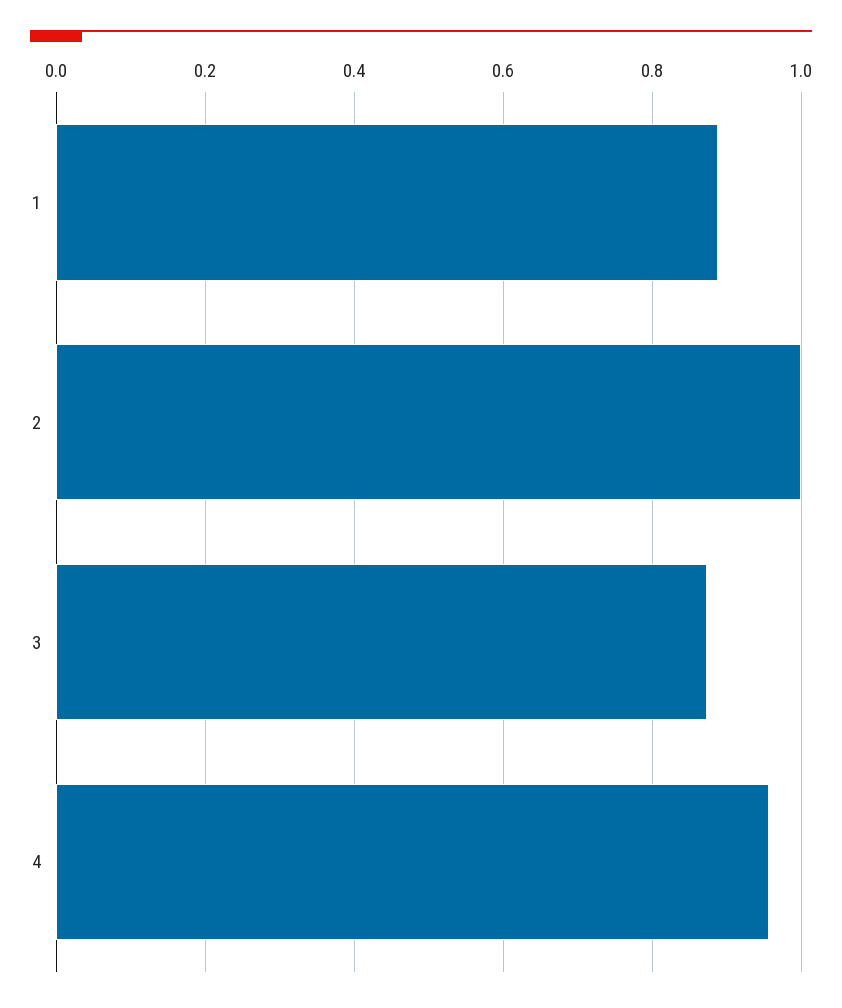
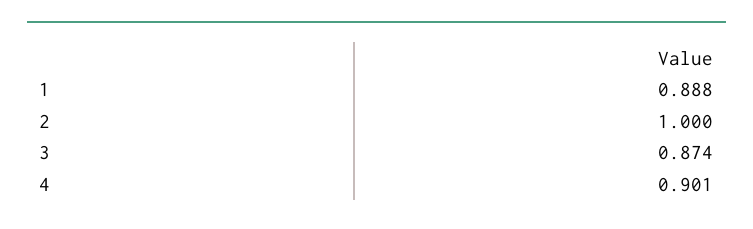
4: 0.96 -> 0.901

